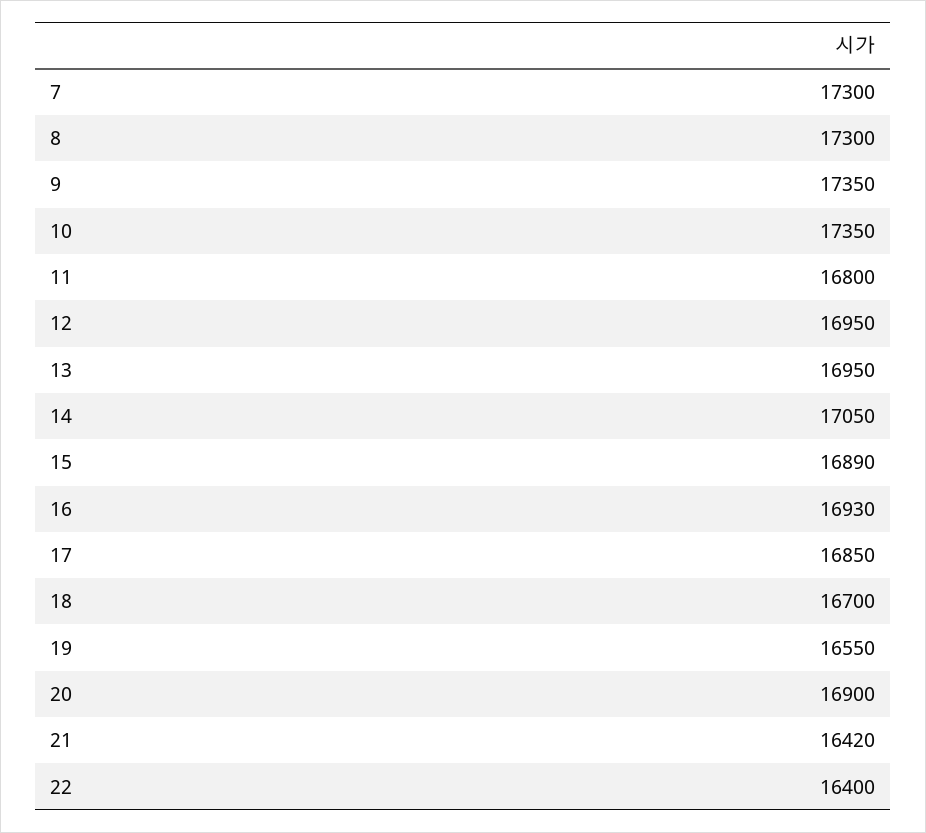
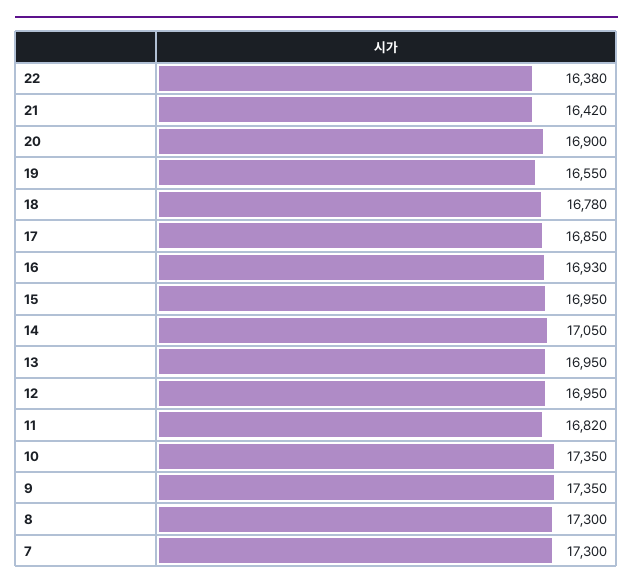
11: 16800 -> 16820
15: 16890 -> 16950
18: 16700 -> 16780
22: 16400 -> 16380

